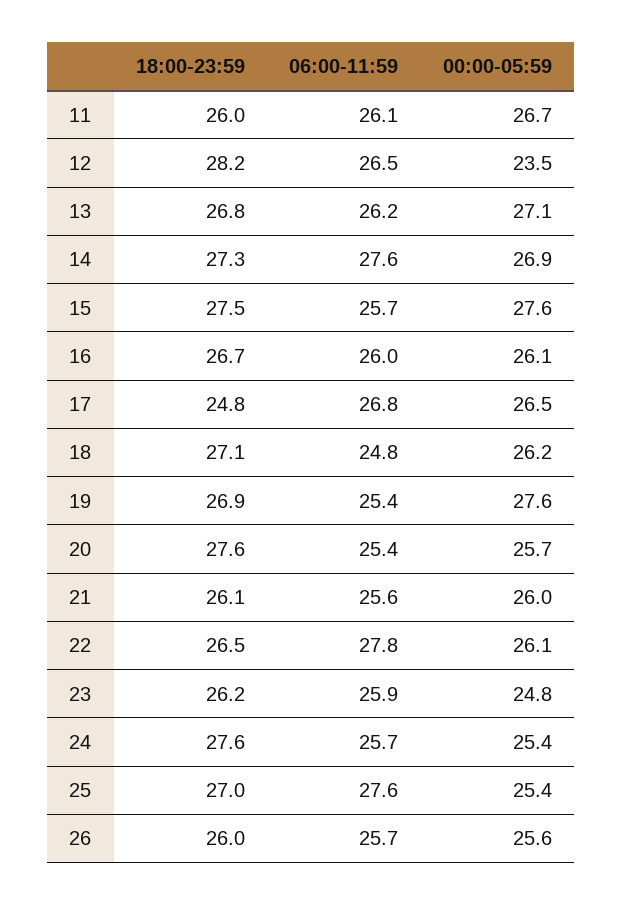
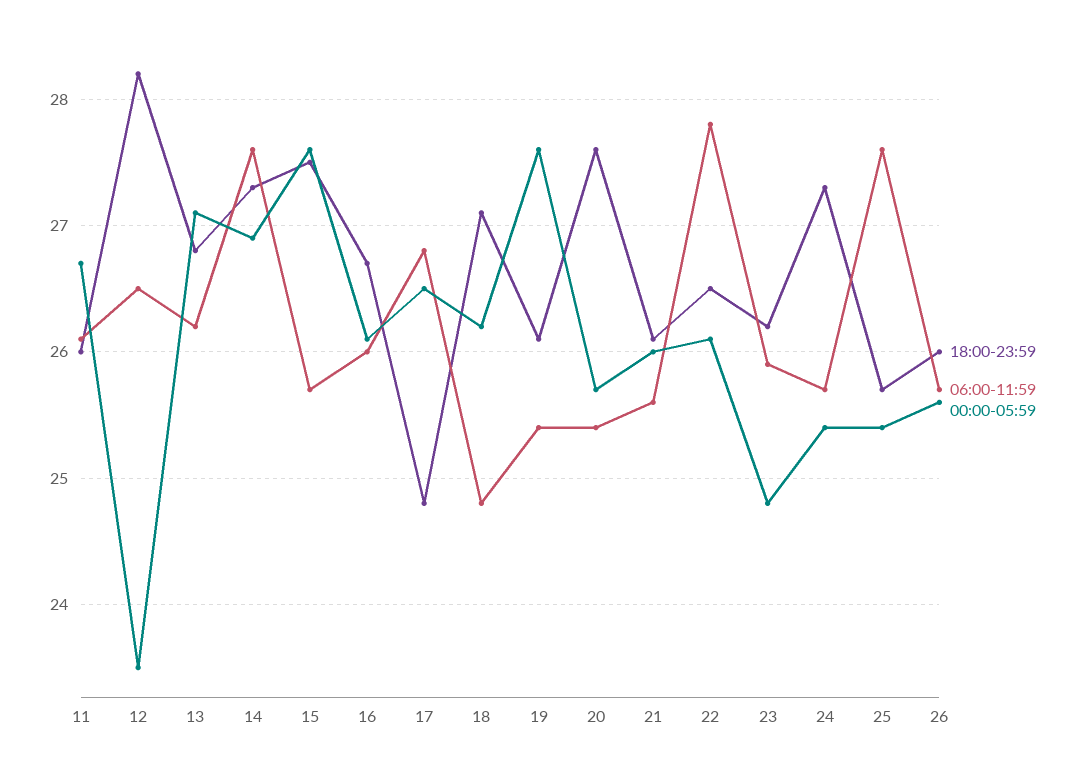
18:00-23:59, 19: 26.9 -> 26.1
18:00-23:59, 24: 27.6 -> 27.3
18:00-23:59, 25: 27 -> 25.7

